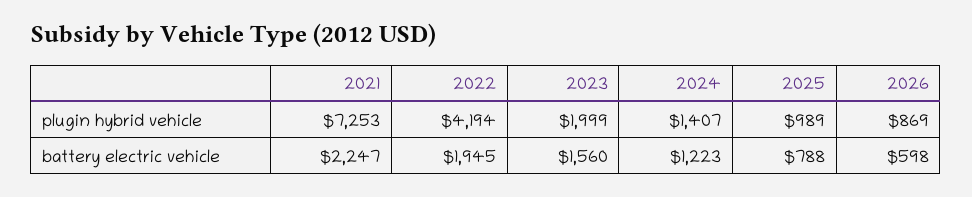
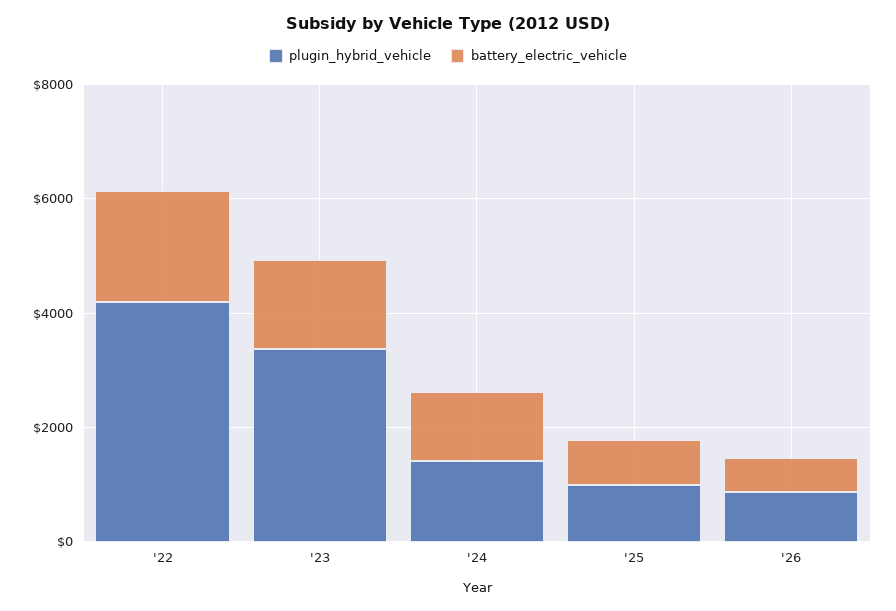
plugin hybrid vehicle, 2021: 7253 -> none
plugin hybrid vehicle, 2023: 1999 -> 3500
battery electric vehicle, 2021: 2247 -> none

